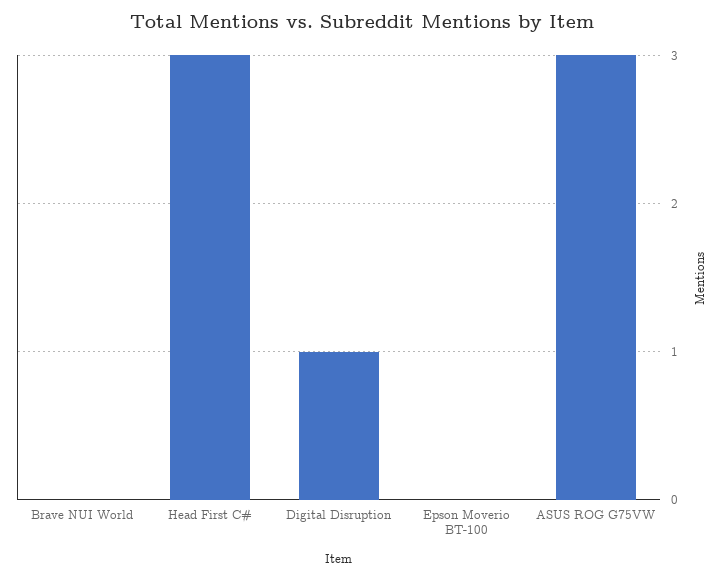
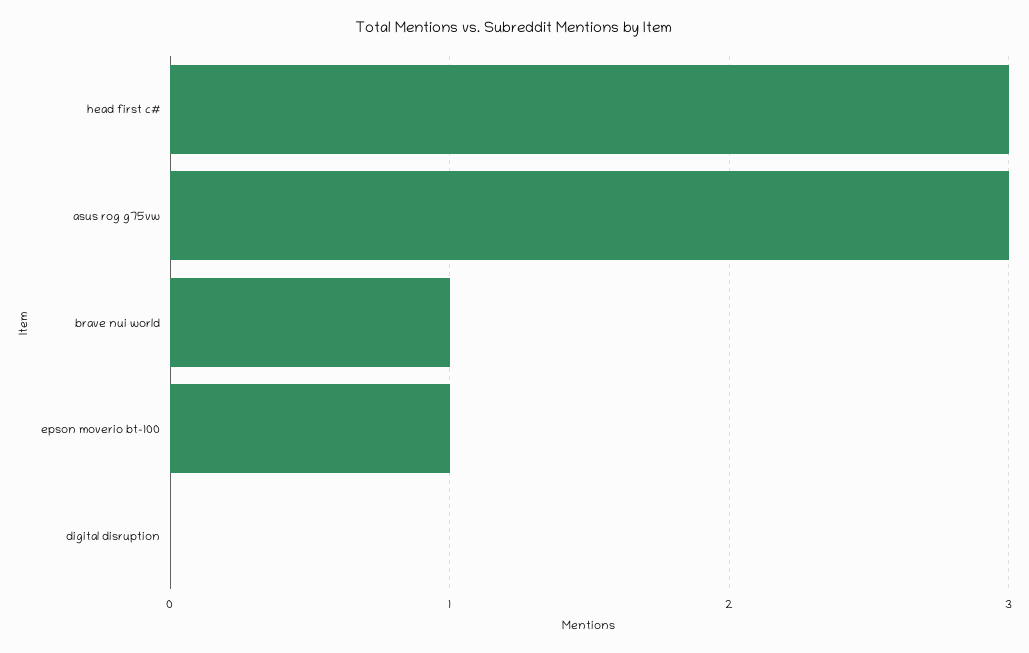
Brave NUI World: 0 -> 1
Digital Disruption: 1 -> 0
Epson Moverio BT-100: 0 -> 1

